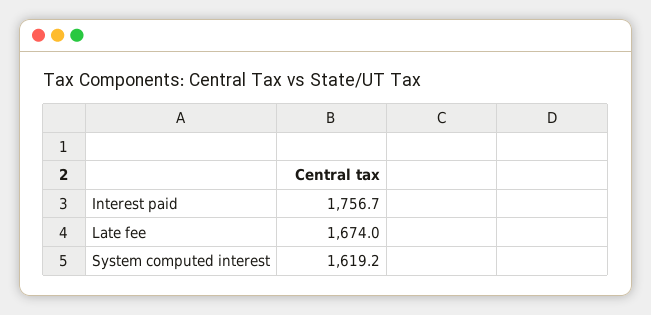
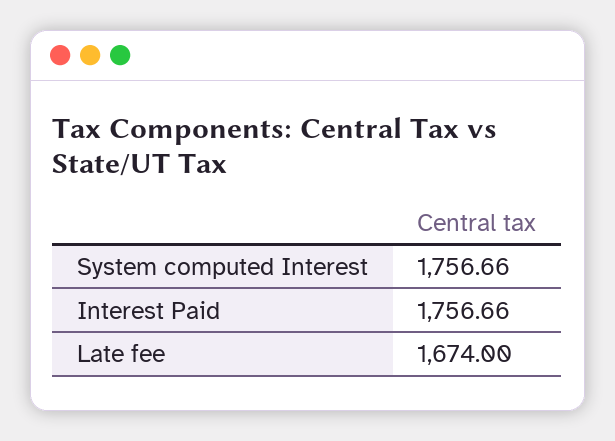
System computed interest: 1619.2 -> 1756.66

